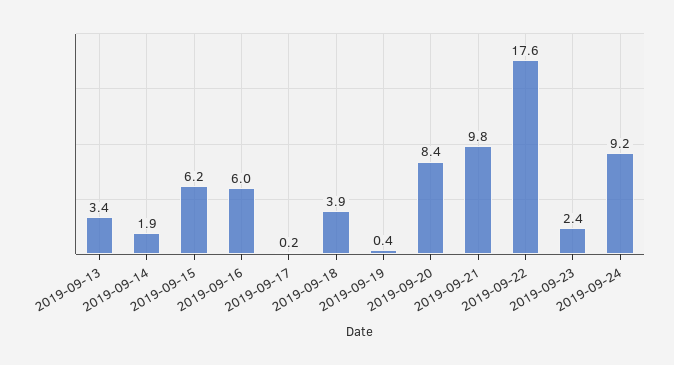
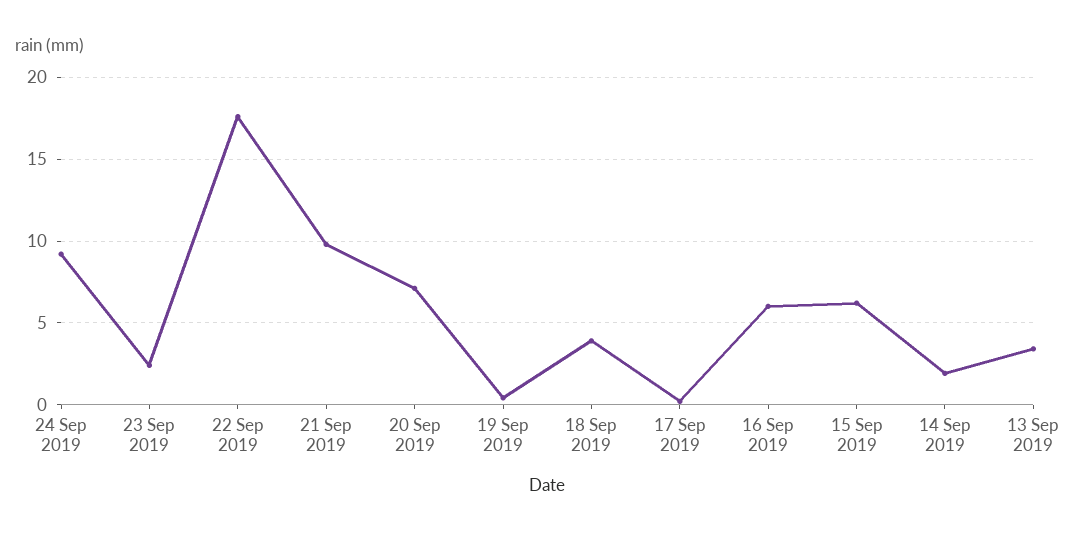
2019-09-20: 8.4 -> 7

